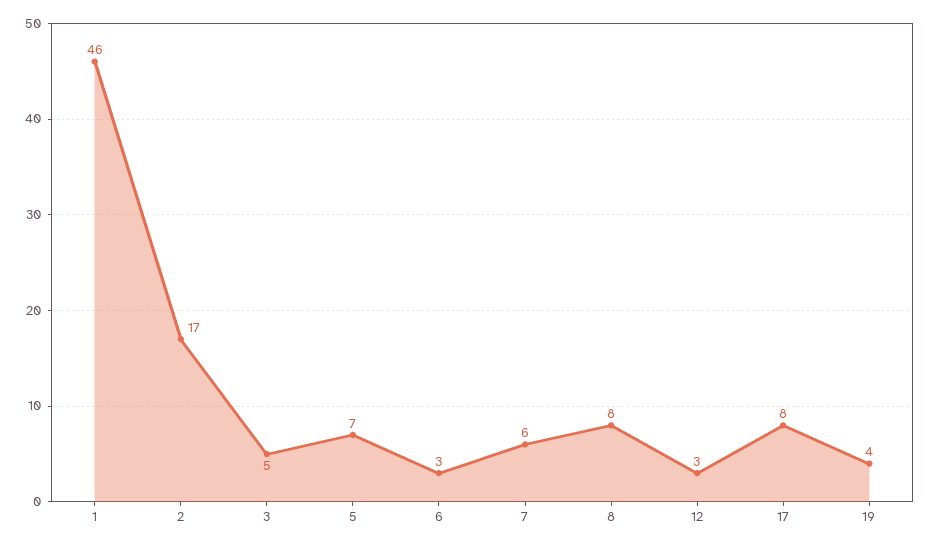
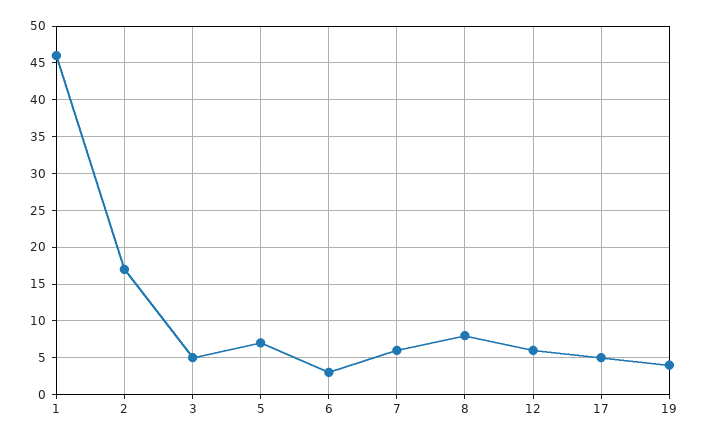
12: 3 -> 6
17: 8 -> 5

